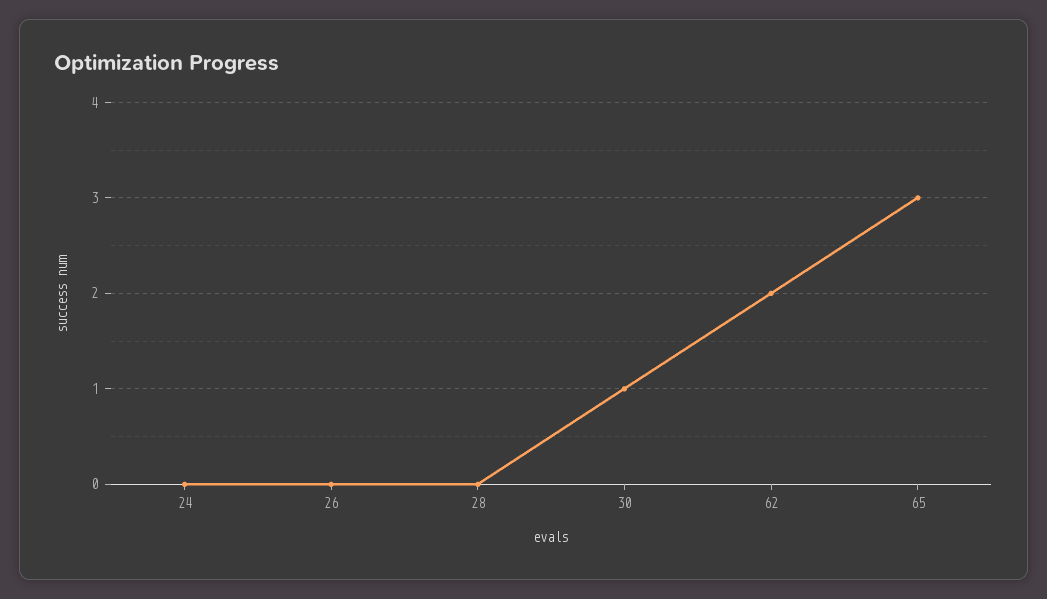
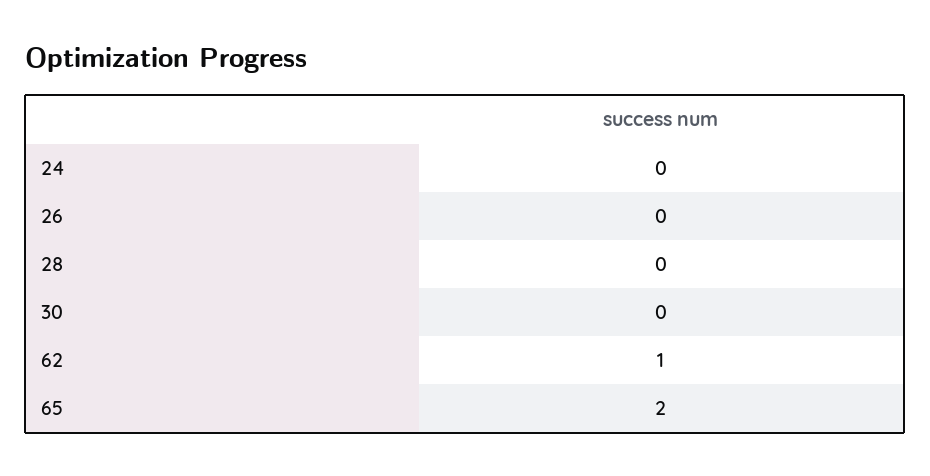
30: 1 -> 0
62: 2 -> 1
65: 3 -> 2

